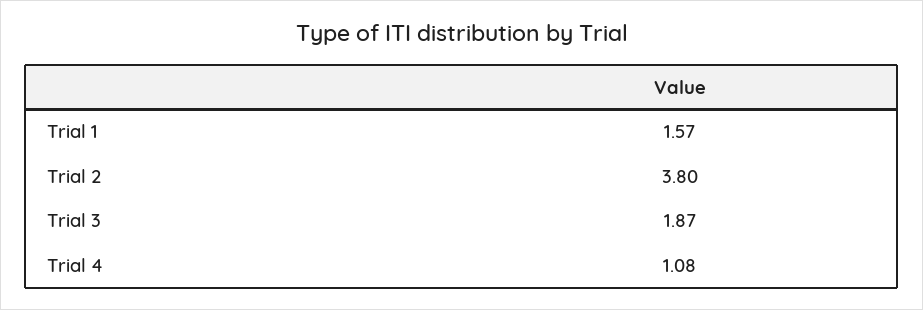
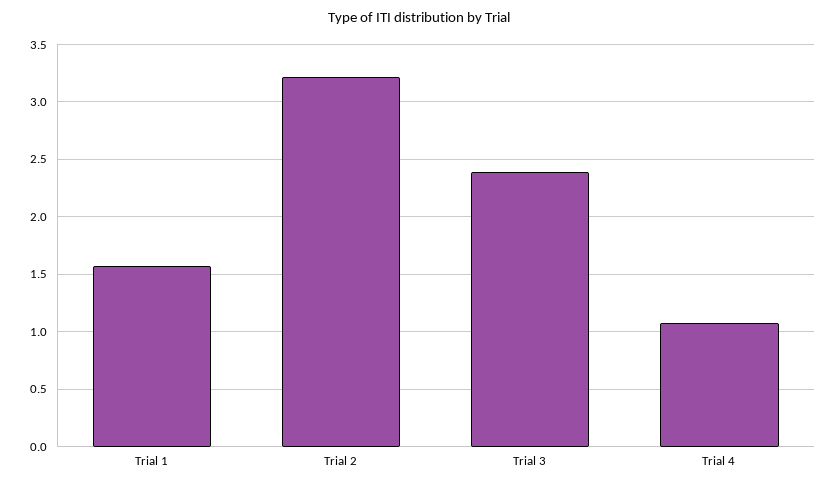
Trial 2: 3.8 -> 3.2
Trial 3: 1.87 -> 2.4

